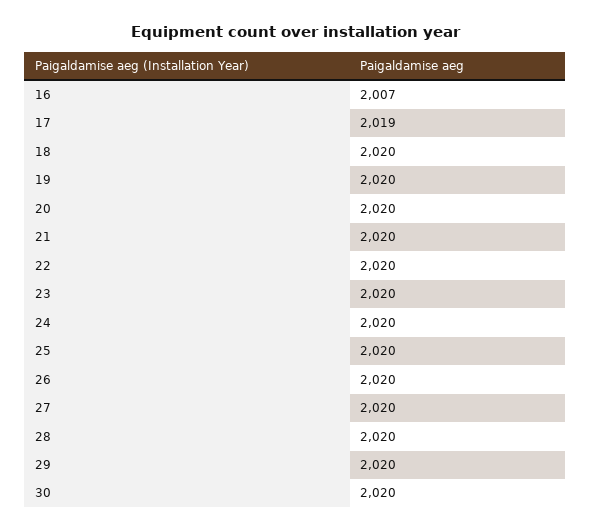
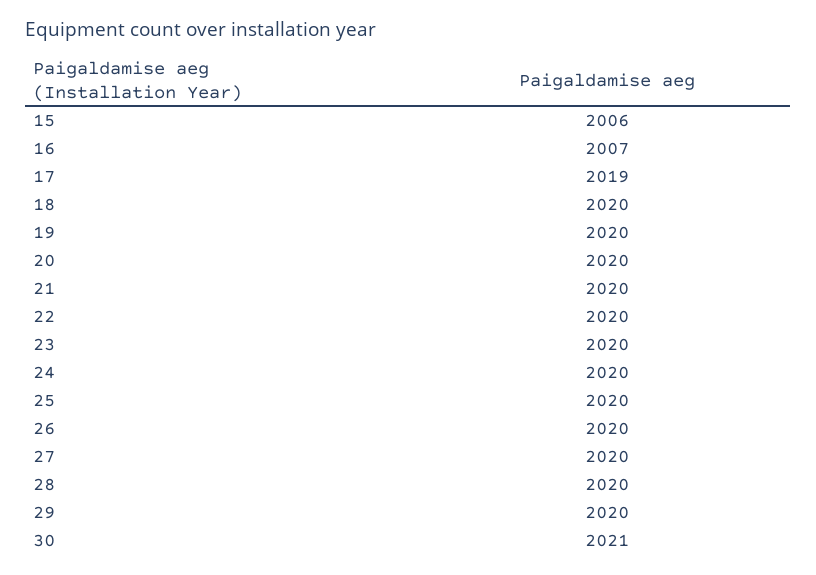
30: 2020 -> 2021
15: none -> 2006

